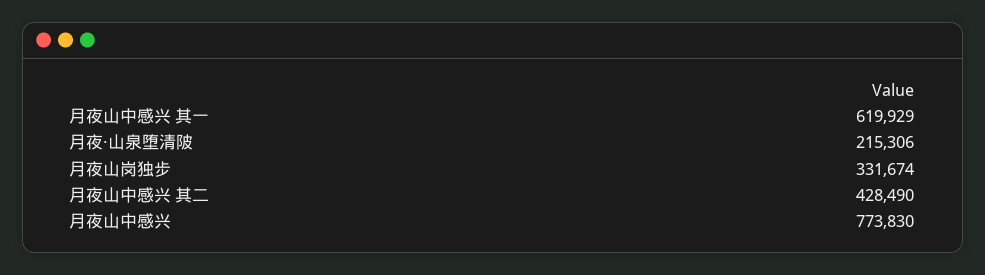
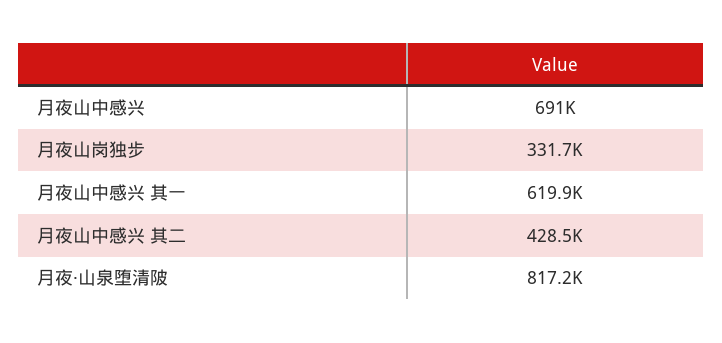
月夜·山泉堕清陂: 215306 -> 817200
月夜山中感兴: 773830 -> 691000

